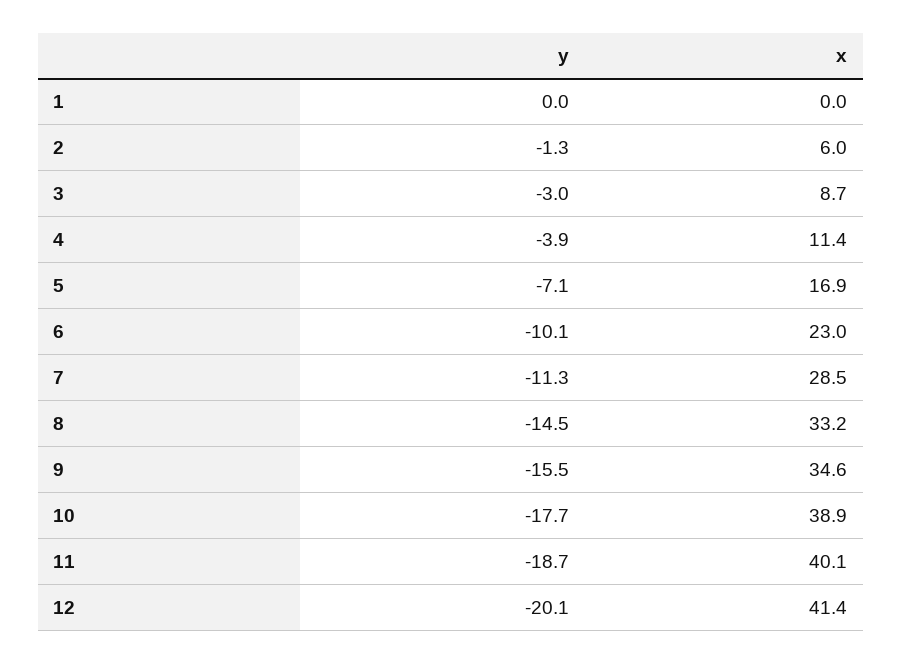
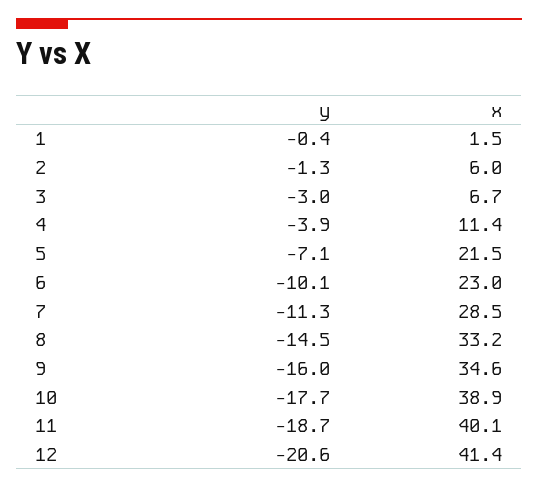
y, 1: 0 -> -0.4
x, 1: 0 -> 1.5
x, 3: 8.7 -> 6.7
x, 5: 16.9 -> 21.5
y, 9: -15.5 -> -16
y, 12: -20.1 -> -20.6

